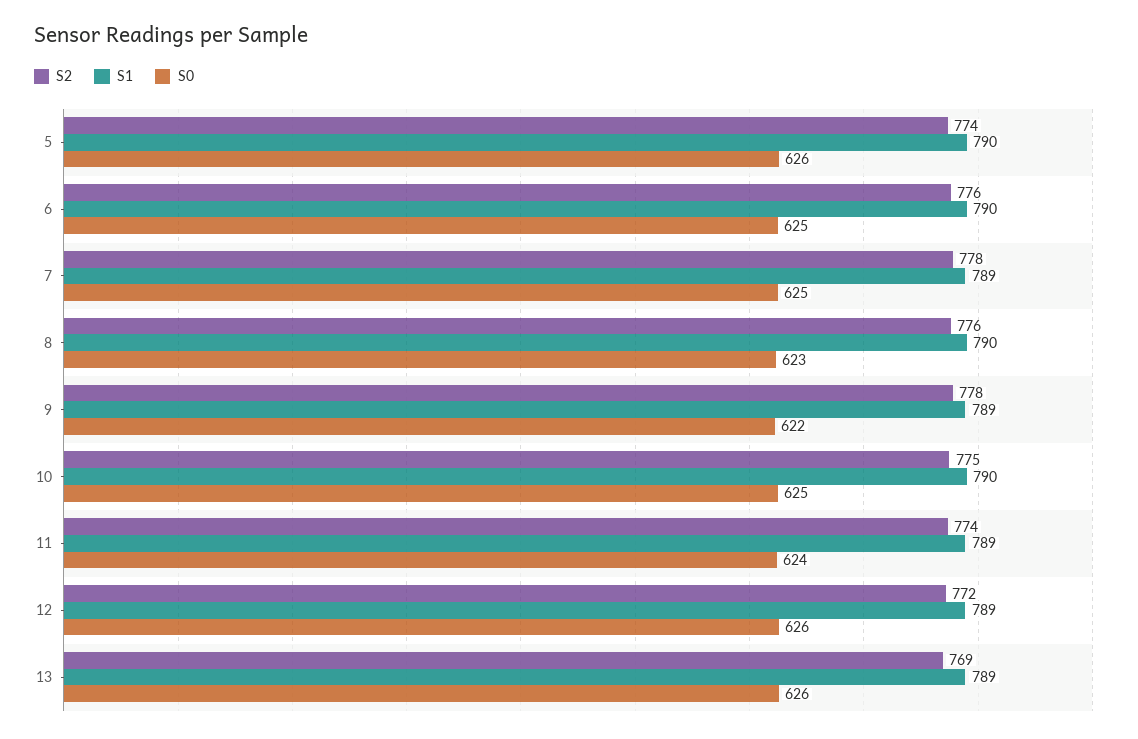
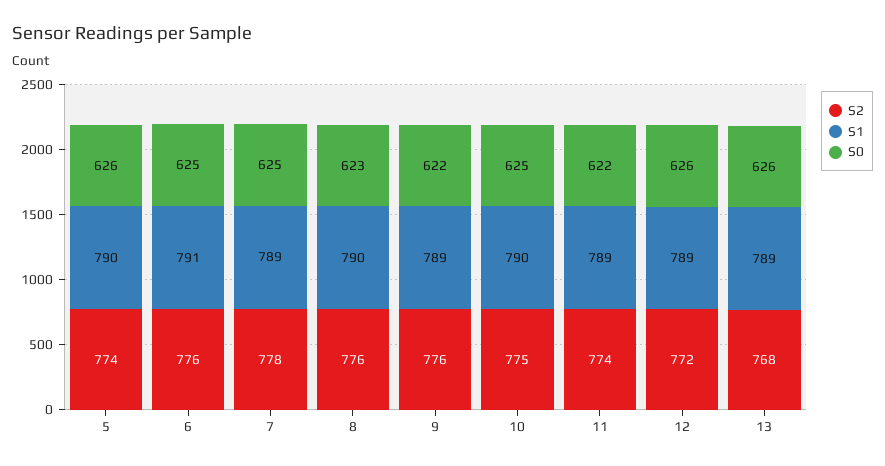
S1, 6: 790 -> 791
S2, 9: 778 -> 776
S0, 11: 624 -> 622
S2, 13: 769 -> 768

